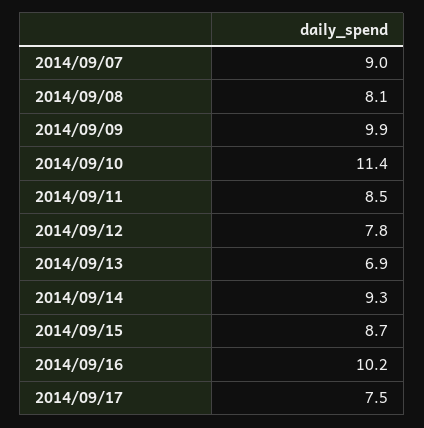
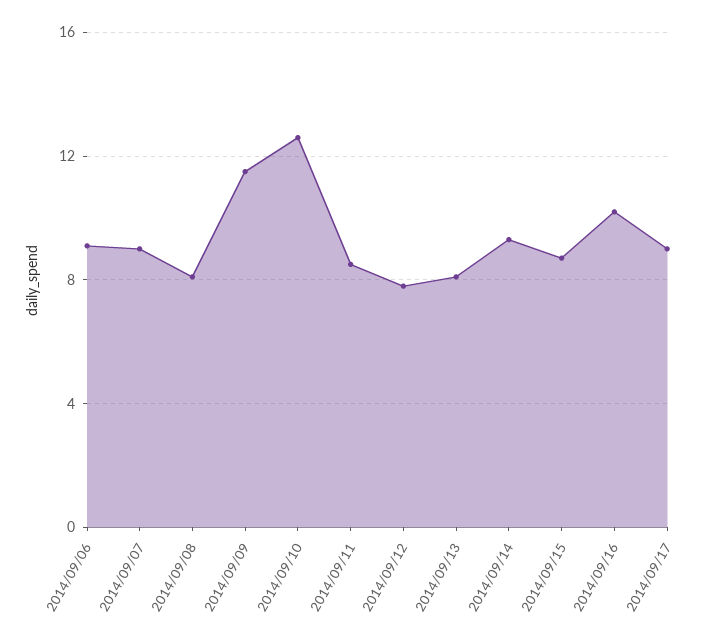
2014/09/09: 9.9 -> 11.5
2014/09/10: 11.4 -> 12.5
2014/09/13: 6.9 -> 8
2014/09/17: 7.5 -> 9
2014/09/06: none -> 9

